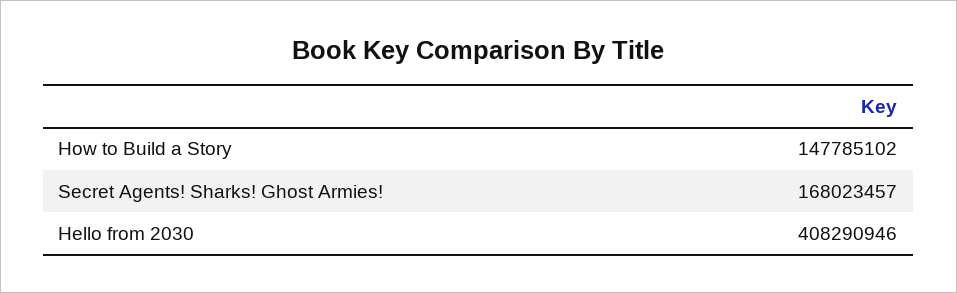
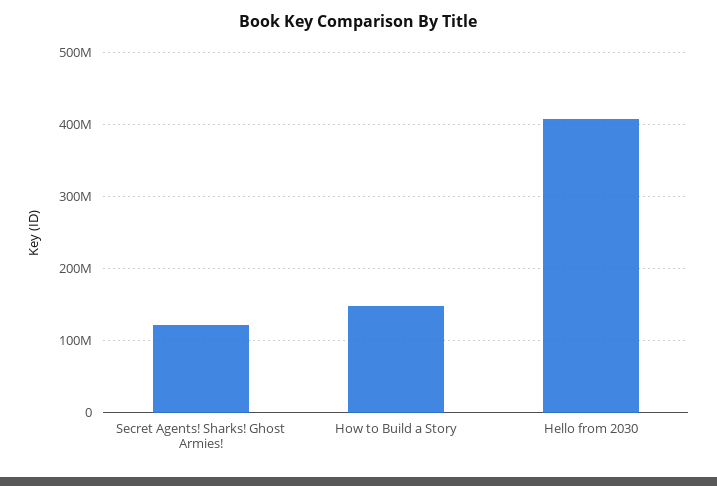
Secret Agents! Sharks! Ghost Armies!: 168023457 -> 120000000

